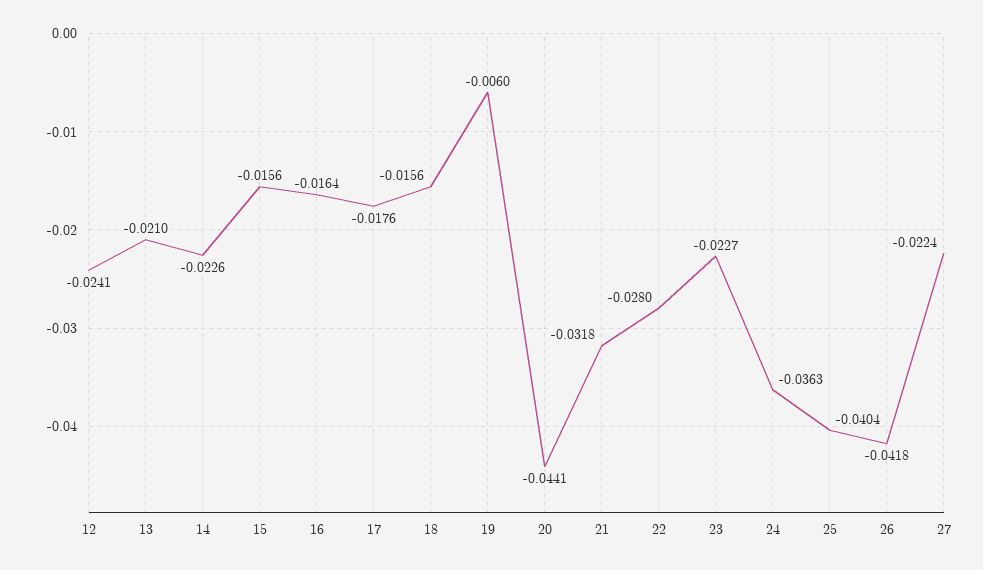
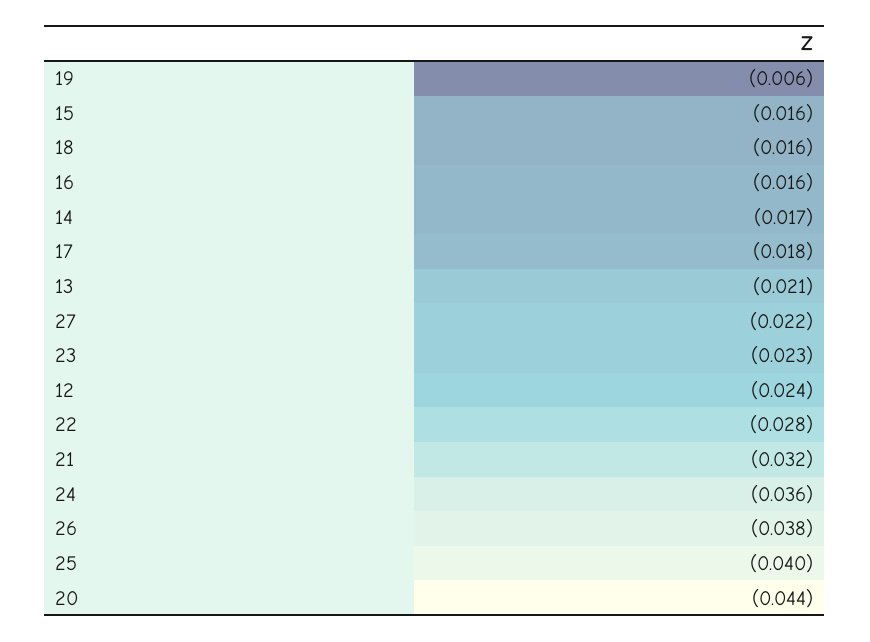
14: -0.0226 -> -0.017
26: -0.0418 -> -0.038

